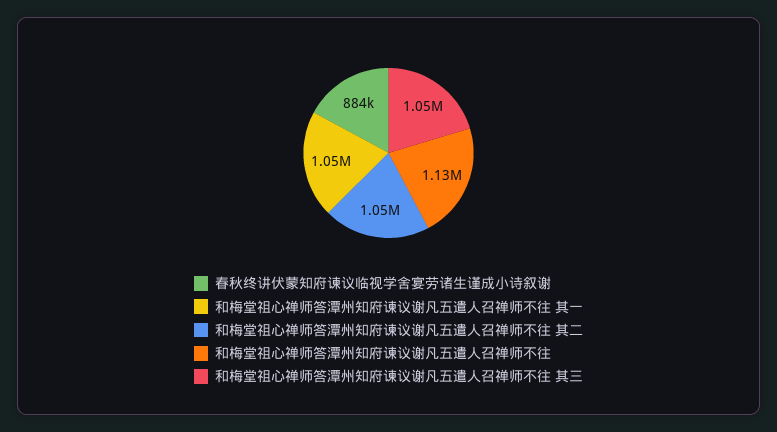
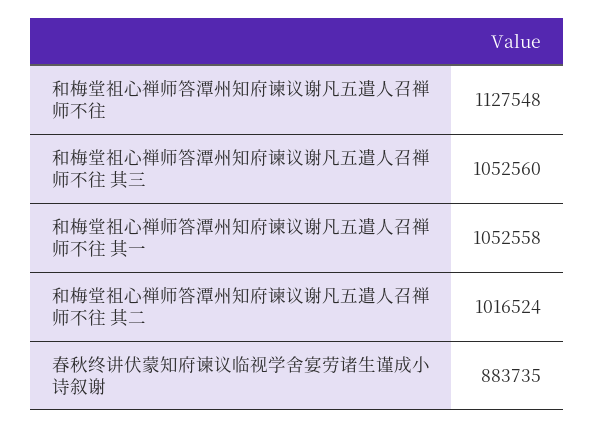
和梅堂祖心禅师答潭州知府谏议谢凡五遣人召禅师不往 其二: 1050000 -> 1016524

